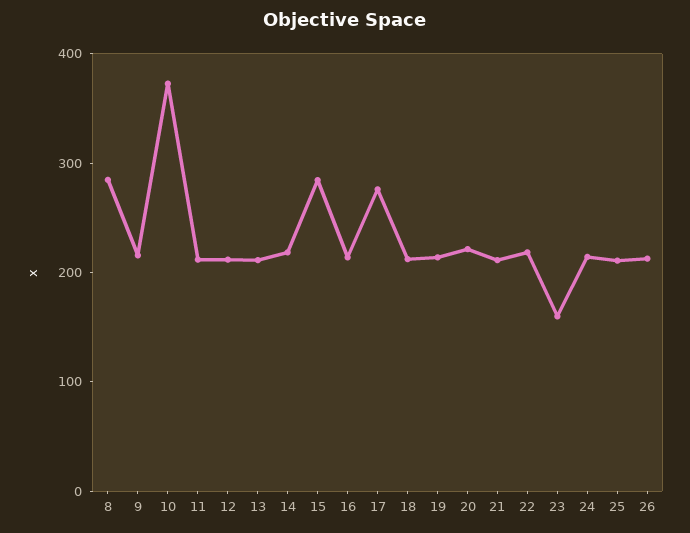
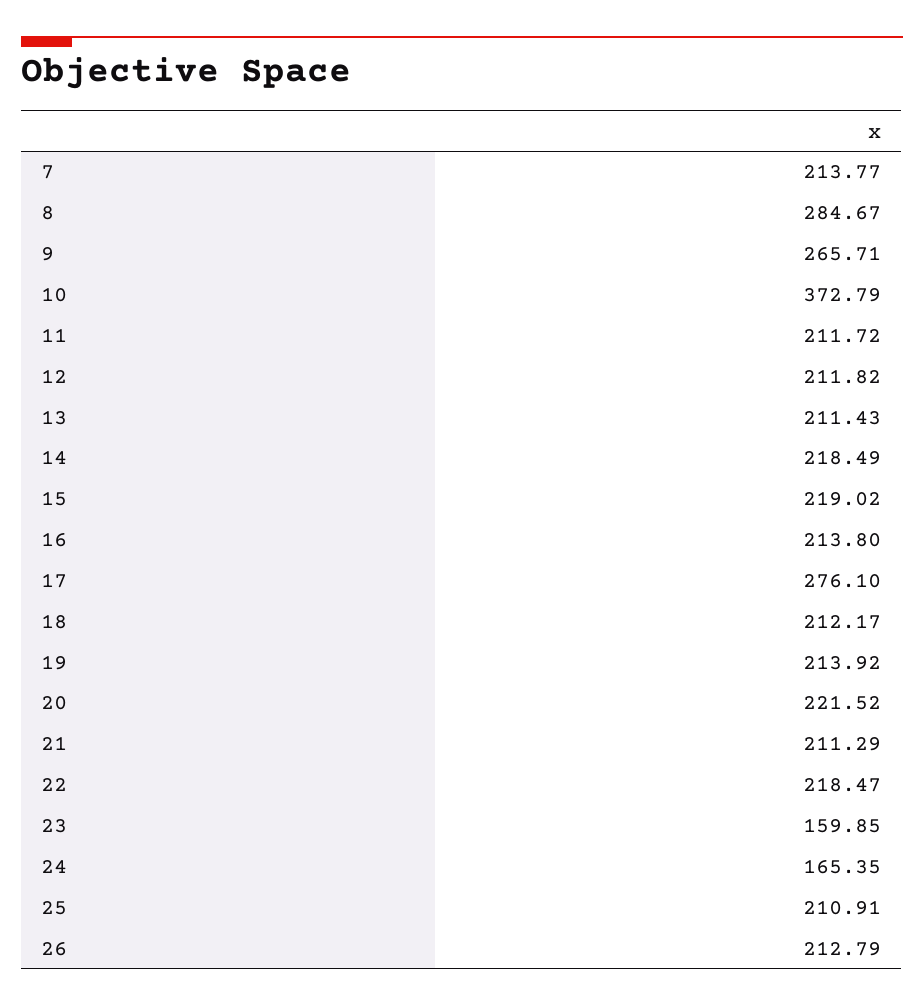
9: 220 -> 265.71
15: 280 -> 219.02
24: 220 -> 165.35
7: none -> 213.77

